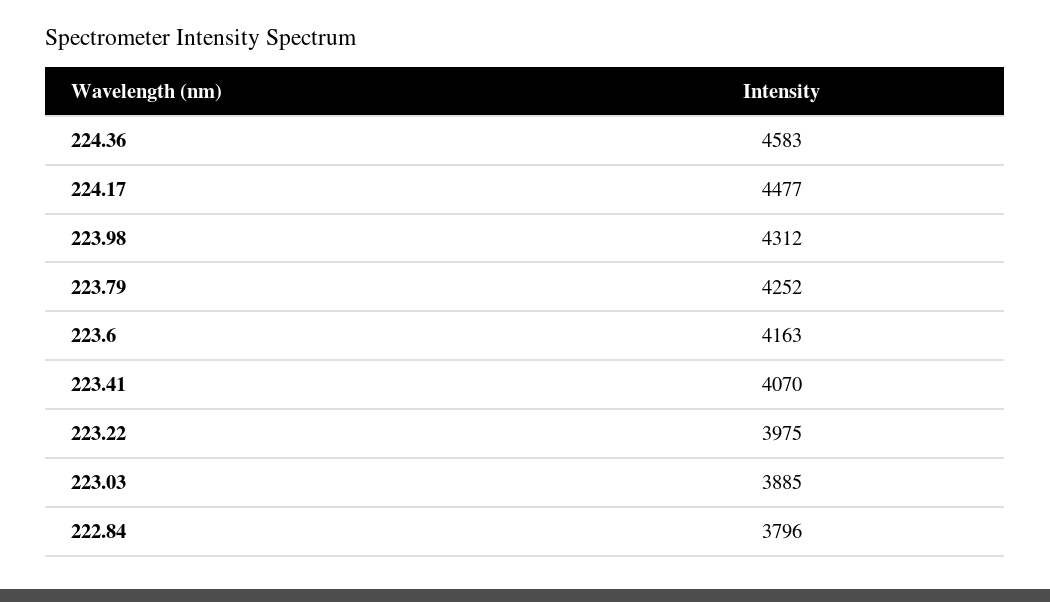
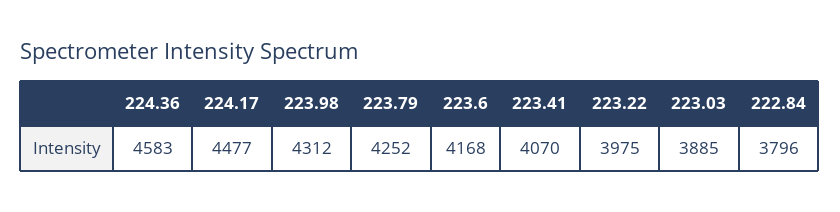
223.6: 4163 -> 4168

